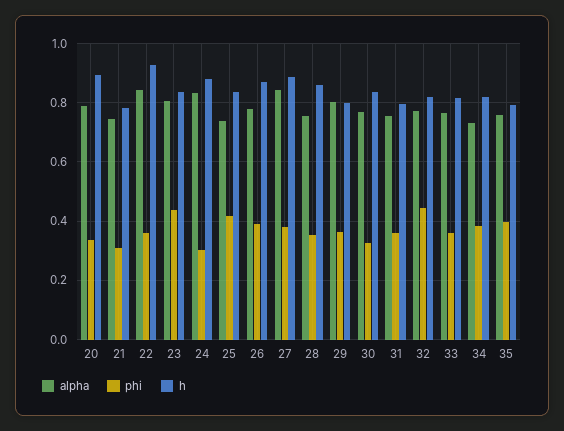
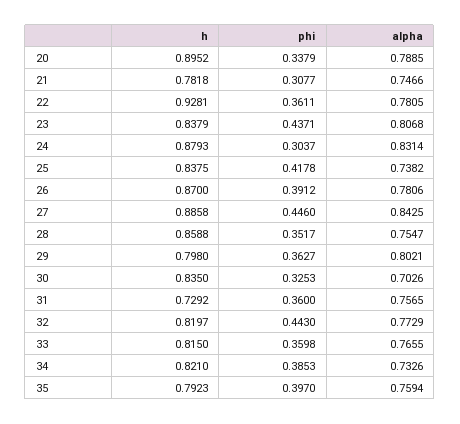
alpha, 22: 0.85 -> 0.7805
phi, 27: 0.375 -> 0.446
alpha, 30: 0.775 -> 0.7026
h, 31: 0.8 -> 0.7292

